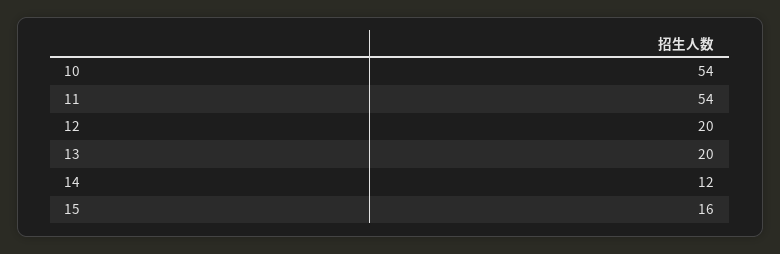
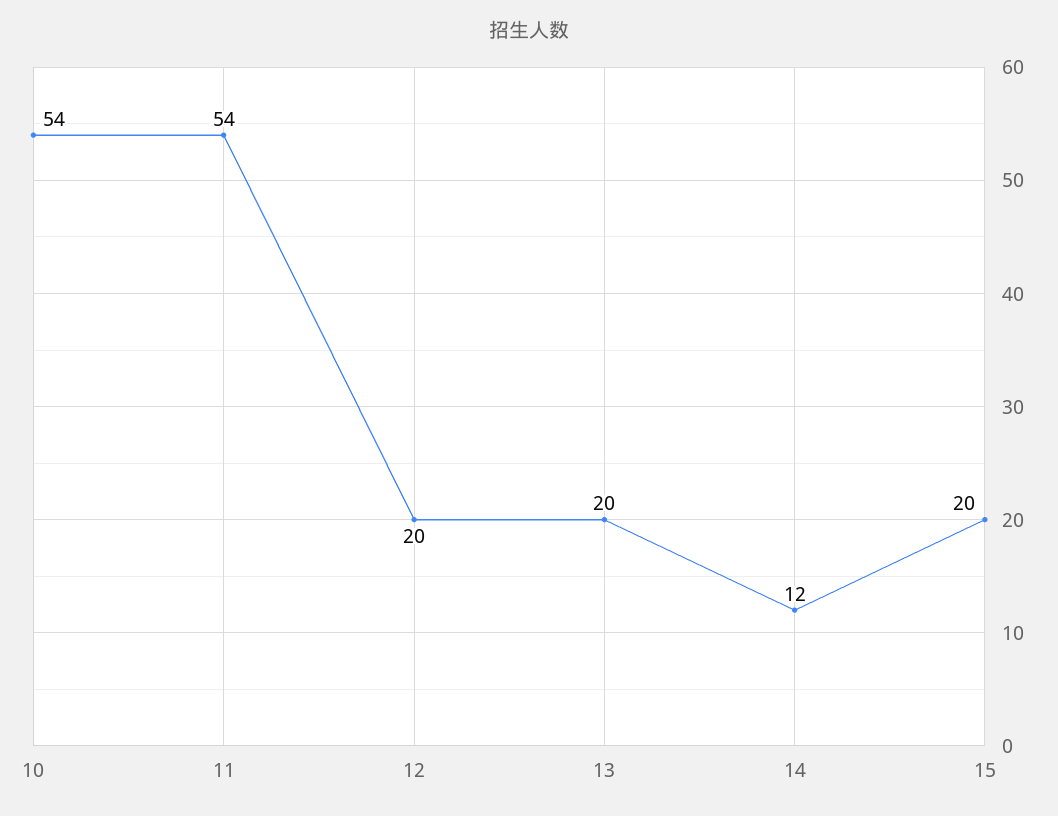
15: 16 -> 20

